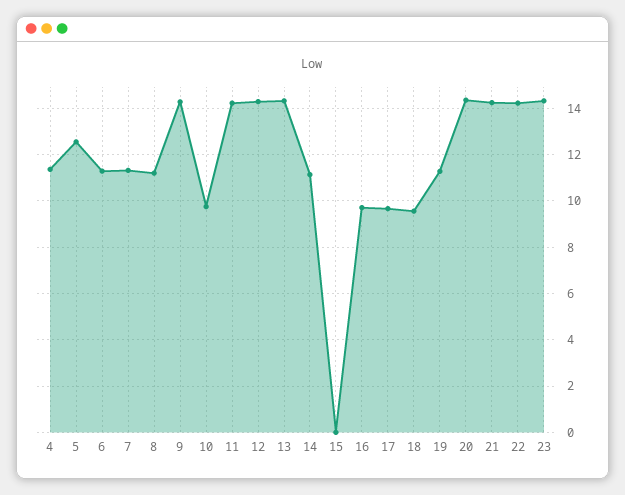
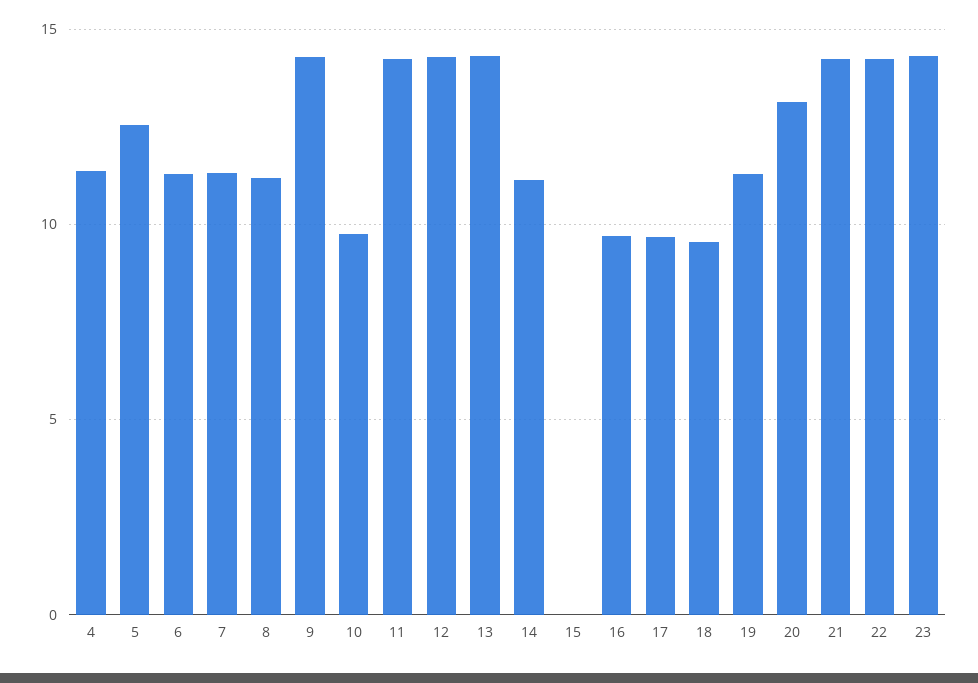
20: 14.5 -> 13

